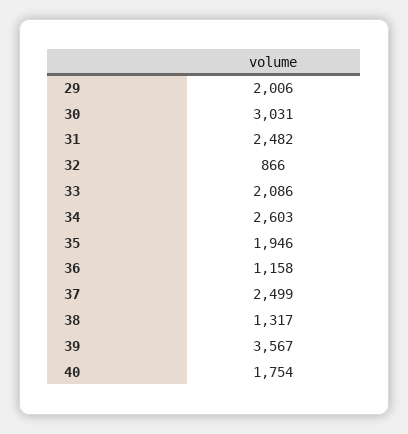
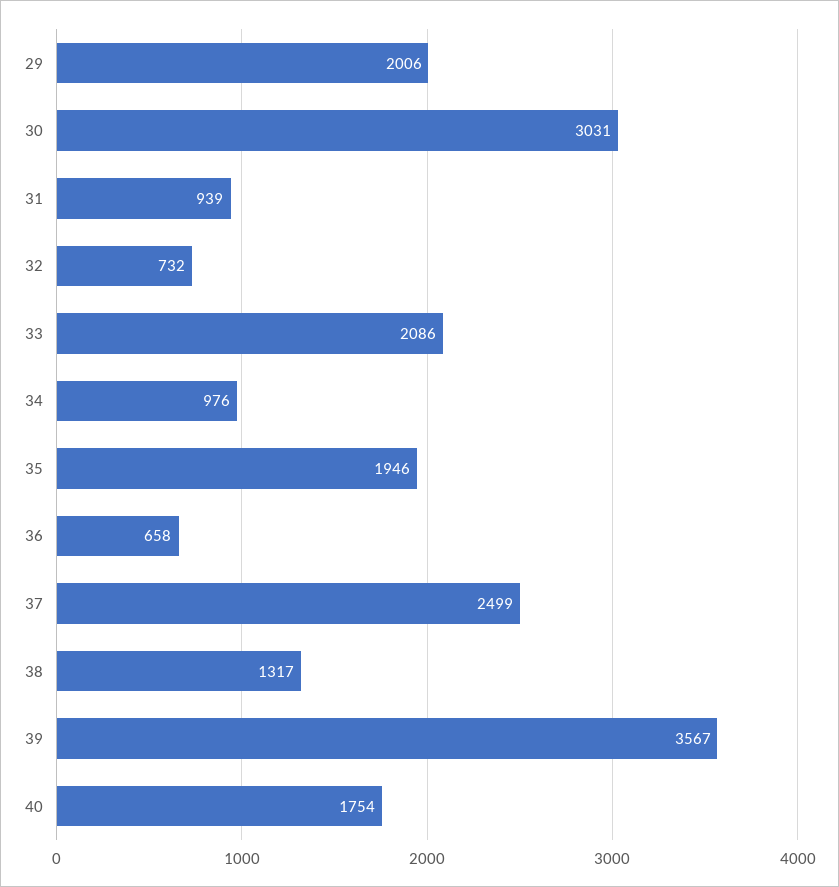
31: 2482 -> 939
32: 866 -> 732
34: 2603 -> 976
36: 1158 -> 658

